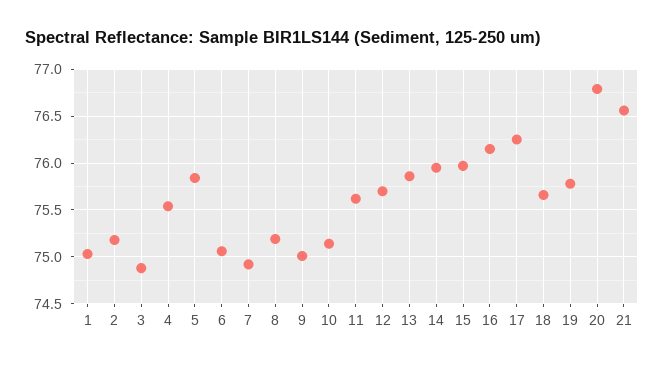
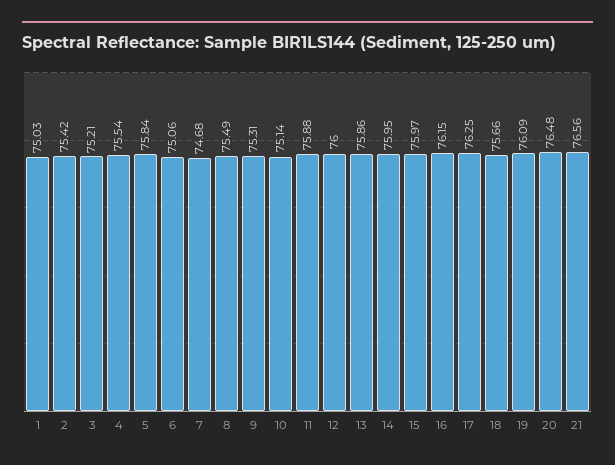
2: 75.2 -> 75.42
3: 74.9 -> 75.21
7: 74.9 -> 74.68
8: 75.2 -> 75.49
9: 75 -> 75.31
11: 75.6 -> 75.88
12: 75.7 -> 76
19: 75.8 -> 76.09
20: 76.8 -> 76.48

